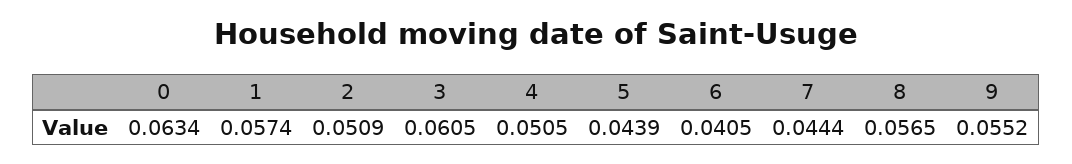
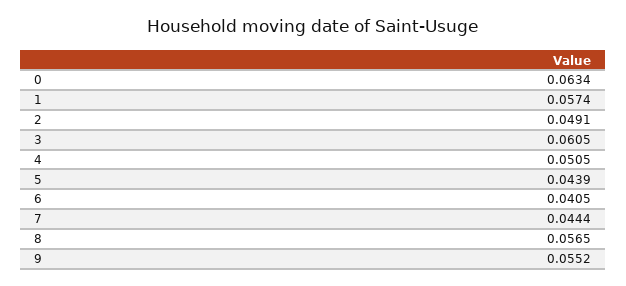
2: 0.0509 -> 0.0491

